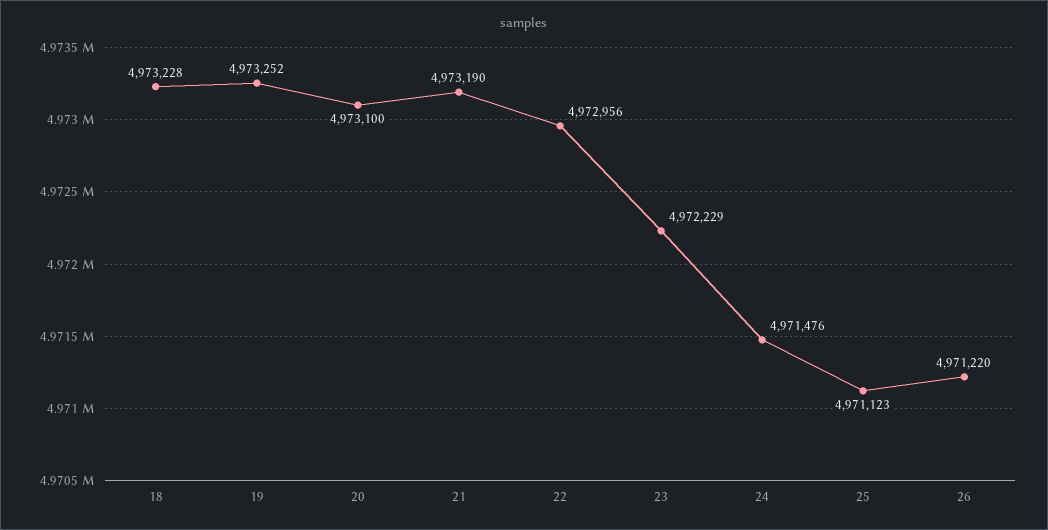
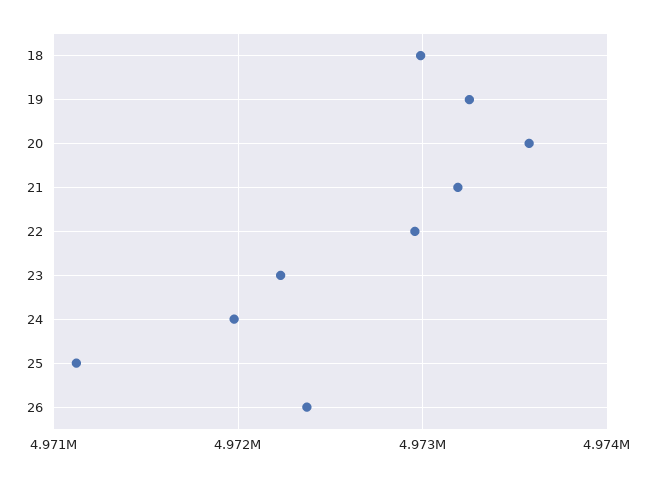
18: 4973228 -> 4973000
20: 4973100 -> 4973600
24: 4971476 -> 4972000
26: 4971220 -> 4972400

